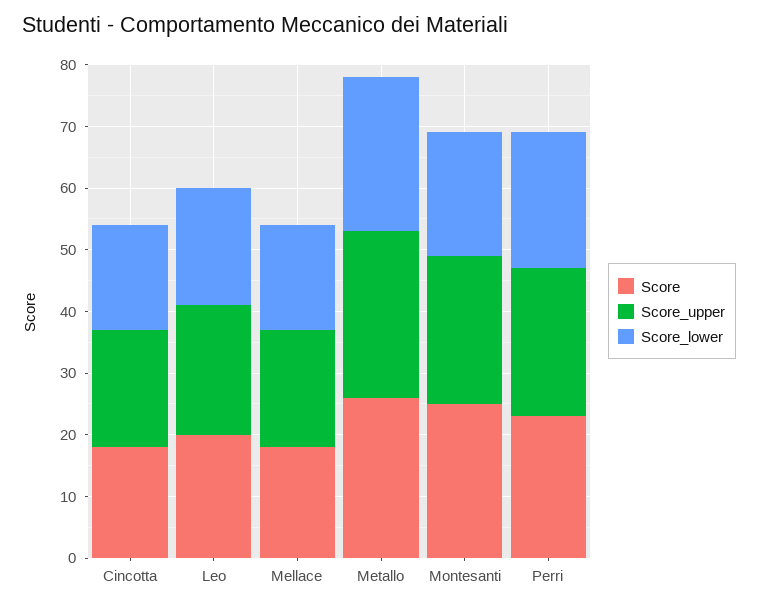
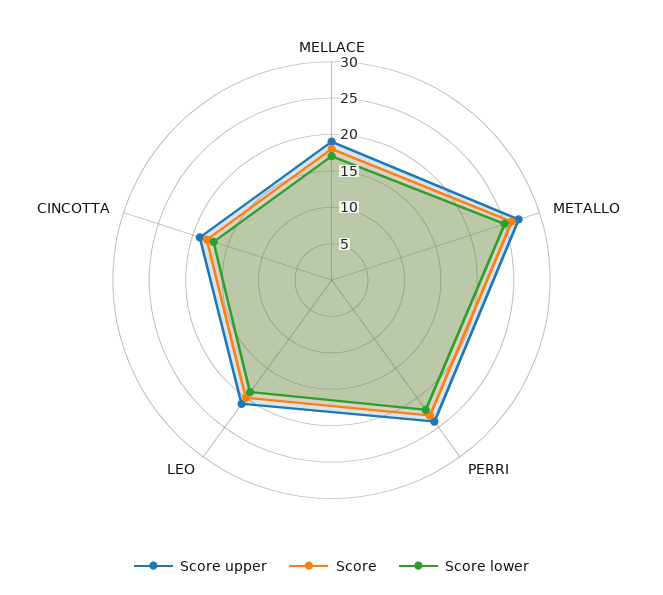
Score, Montesanti: 25 -> none
Score_upper, Montesanti: 25 -> none
Score_lower, Montesanti: 20 -> none

